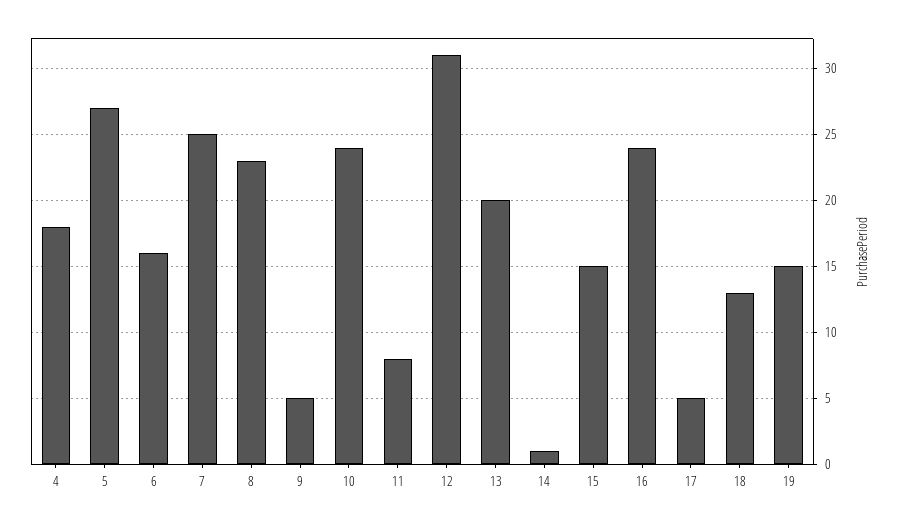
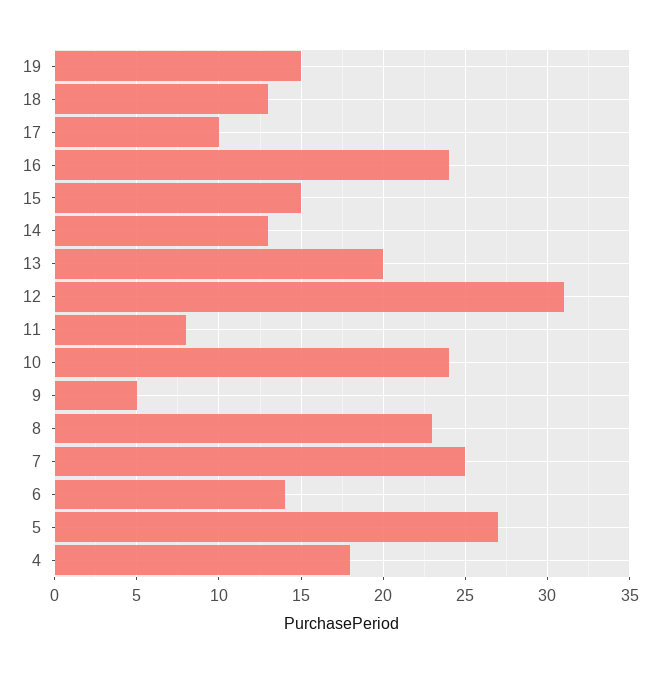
6: 16 -> 14
14: 1 -> 13
17: 5 -> 10

